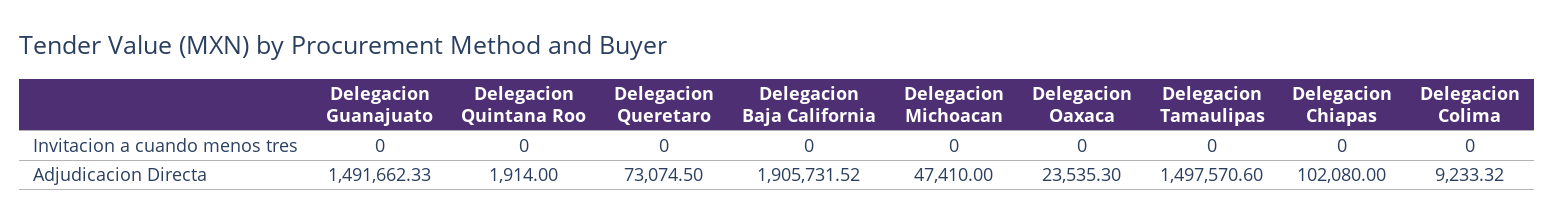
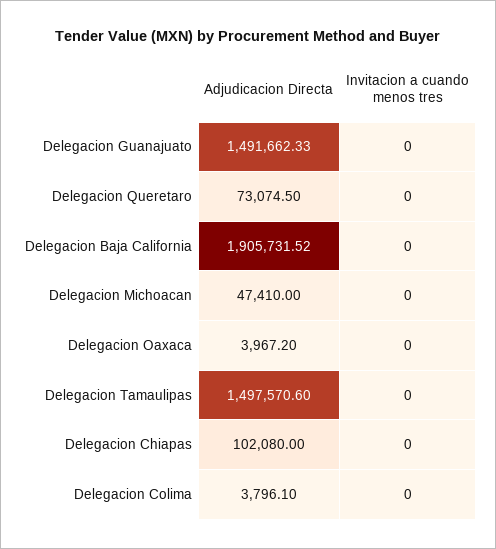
Delegacion Quintana Roo, Invitacion a cuando menos tres: 0 -> none
Delegacion Quintana Roo, Adjudicacion Directa: 1914 -> none
Delegacion Oaxaca, Adjudicacion Directa: 23535.3 -> 3967.2
Delegacion Colima, Adjudicacion Directa: 9233.32 -> 3796.1

